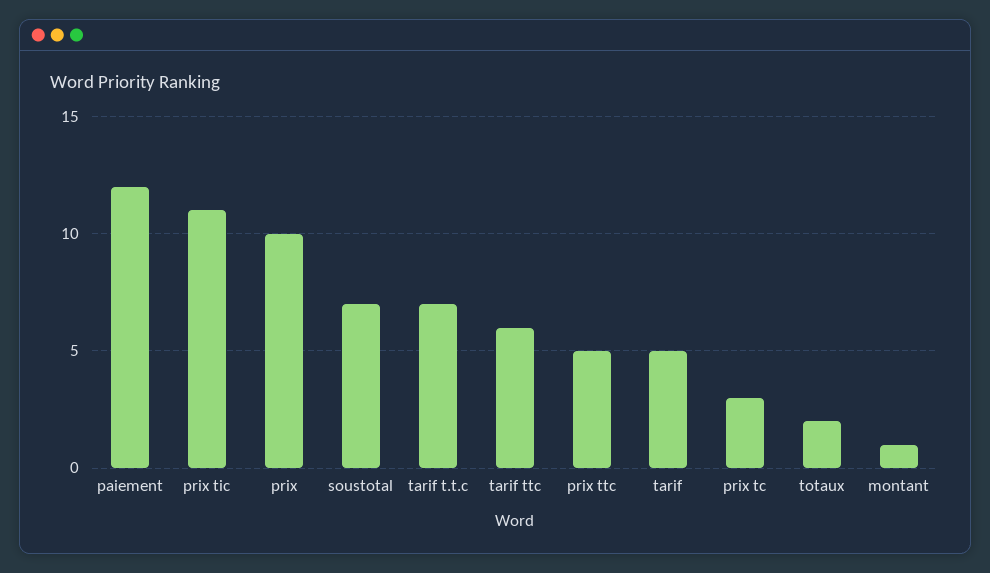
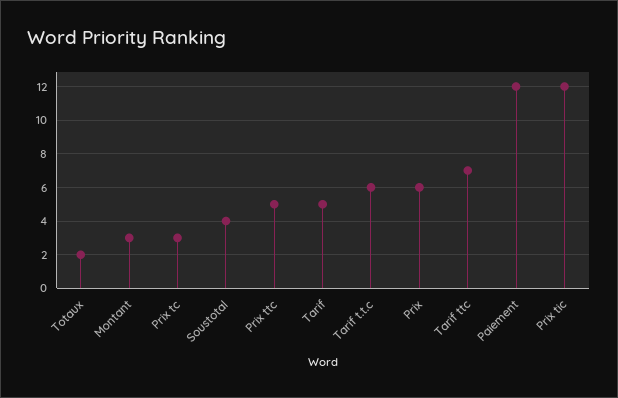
prix tic: 11 -> 12
prix: 10 -> 6
soustotal: 7 -> 4
tarif t.t.c: 7 -> 6
tarif ttc: 6 -> 7
montant: 1 -> 3

